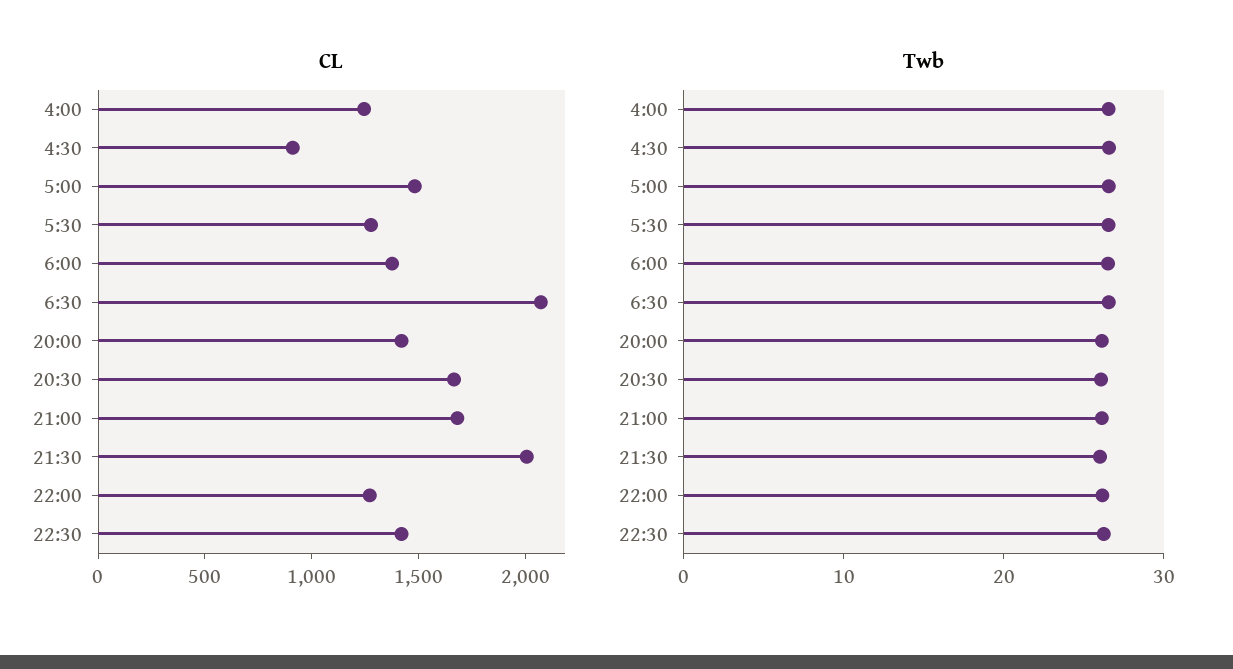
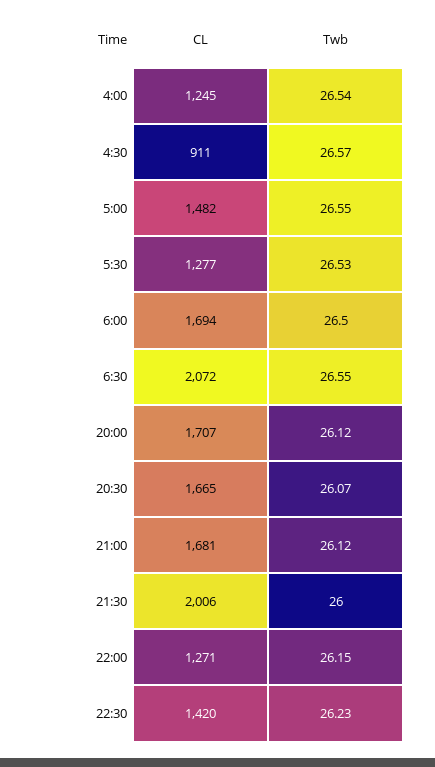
CL, 6:00: 1400 -> 1694
CL, 20:00: 1400 -> 1707

